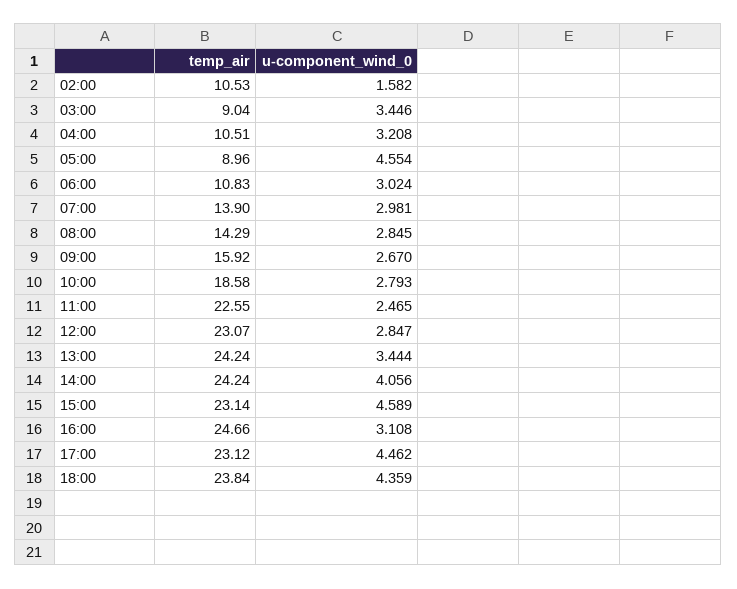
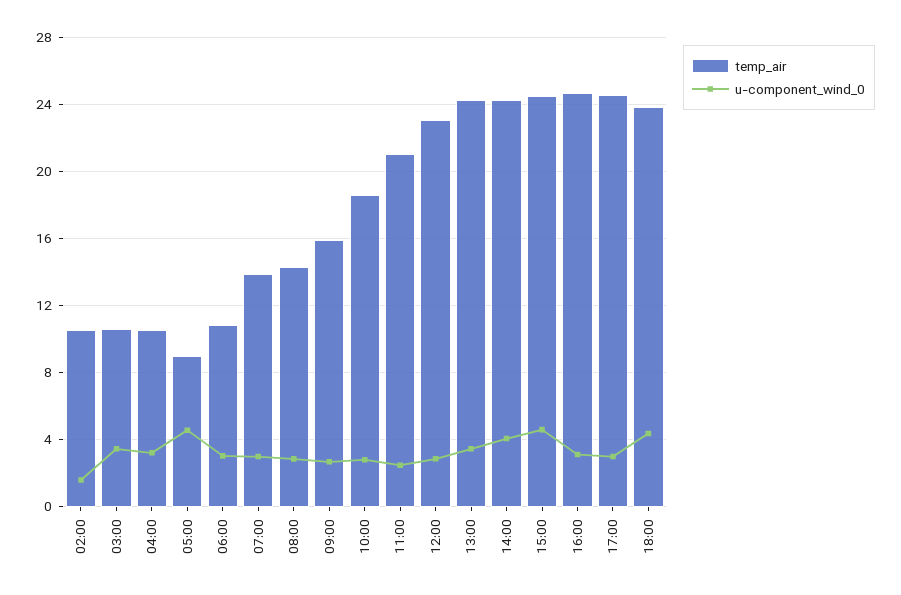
temp_air, 03:00: 9.04 -> 10.5
temp_air, 11:00: 22.55 -> 21
temp_air, 15:00: 23.14 -> 24.5
temp_air, 17:00: 23.12 -> 24.5
u-component_wind_0, 17:00: 4.462 -> 3

